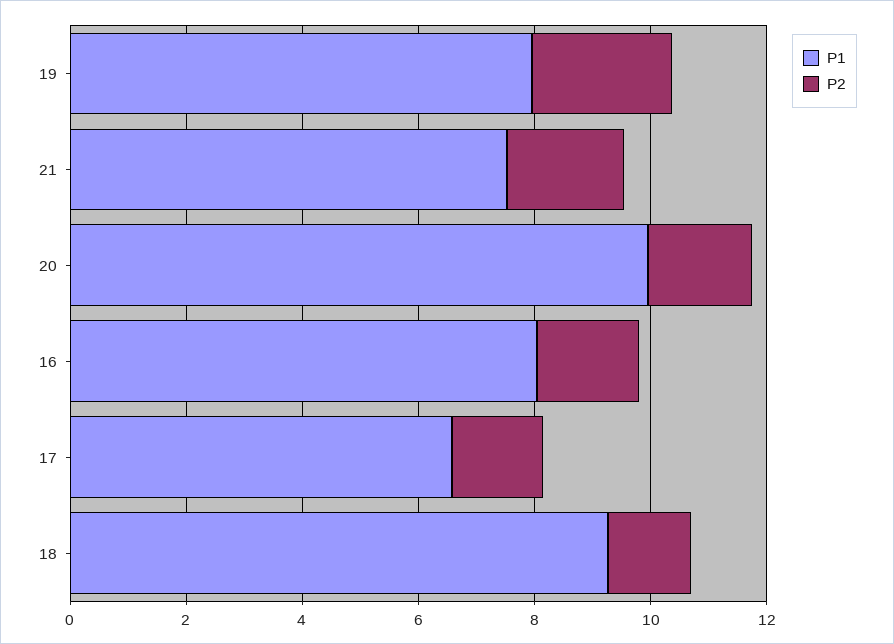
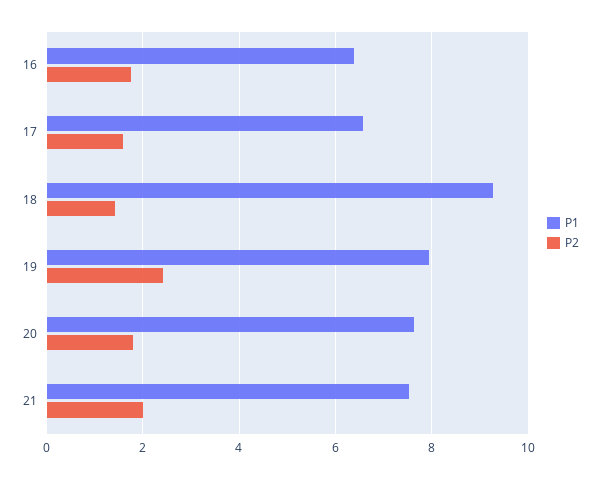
P1, 20: 10 -> 7.6
P1, 16: 8 -> 6.4

